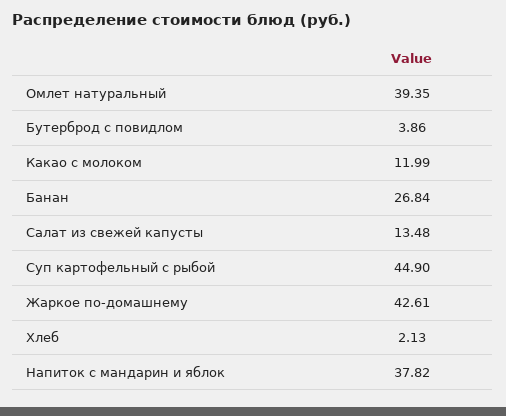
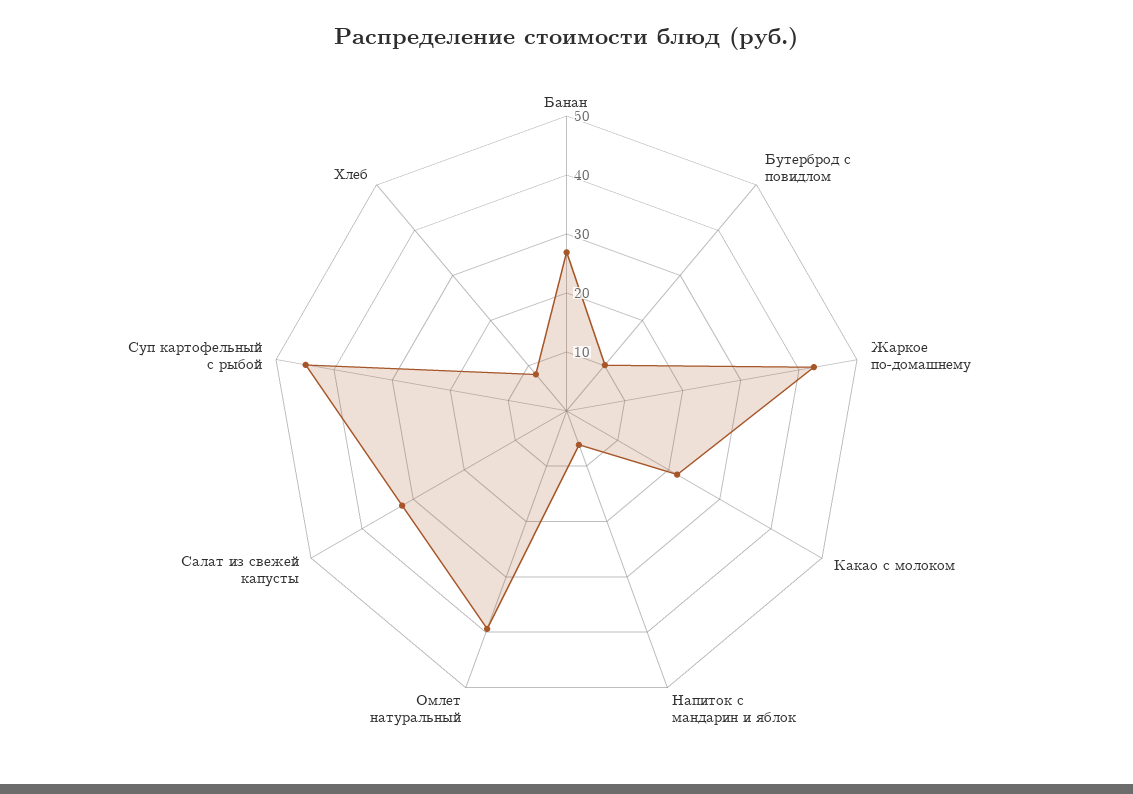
Бутерброд с повидлом: 3.86 -> 10
Какао с молоком: 11.99 -> 22
Салат из свежей капусты: 13.48 -> 32
Хлеб: 2.13 -> 8
Напиток с мандарин и яблок: 37.82 -> 6

